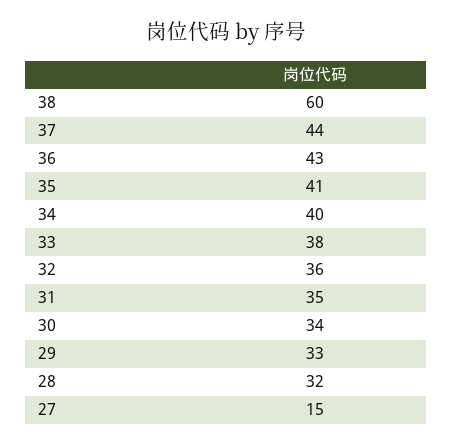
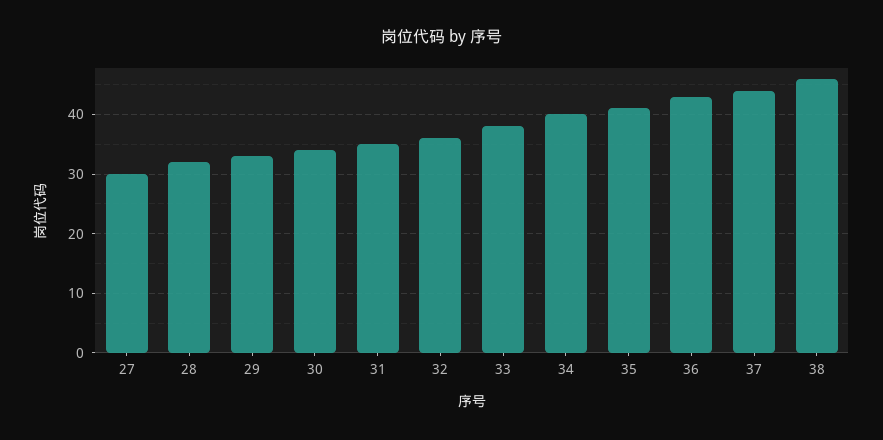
38: 60 -> 45
27: 15 -> 30

